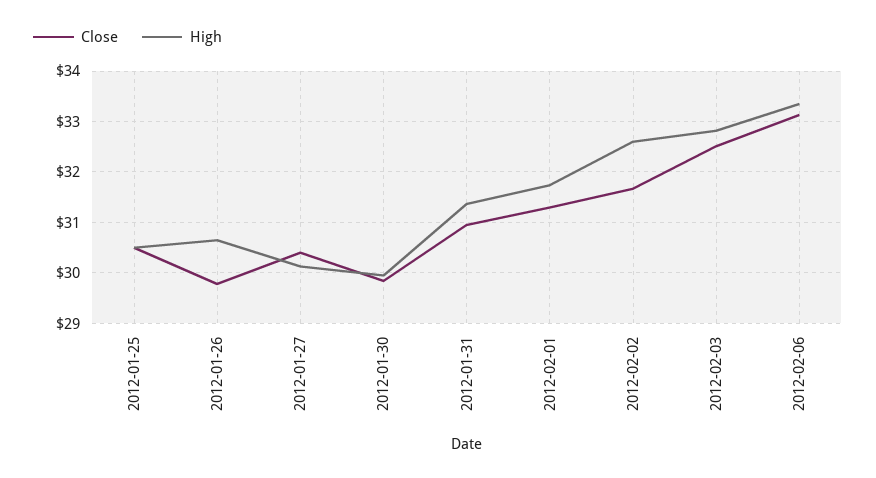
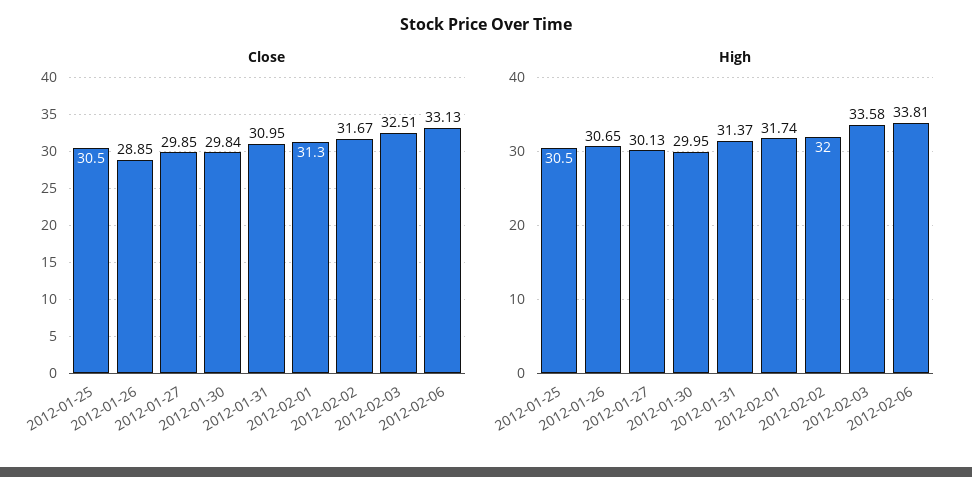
Close, 2012-01-26: 29.8 -> 28.85
Close, 2012-01-27: 30.4 -> 29.85
High, 2012-02-02: 32.6 -> 32
High, 2012-02-03: 32.8 -> 33.58
High, 2012-02-06: 33.4 -> 33.81

